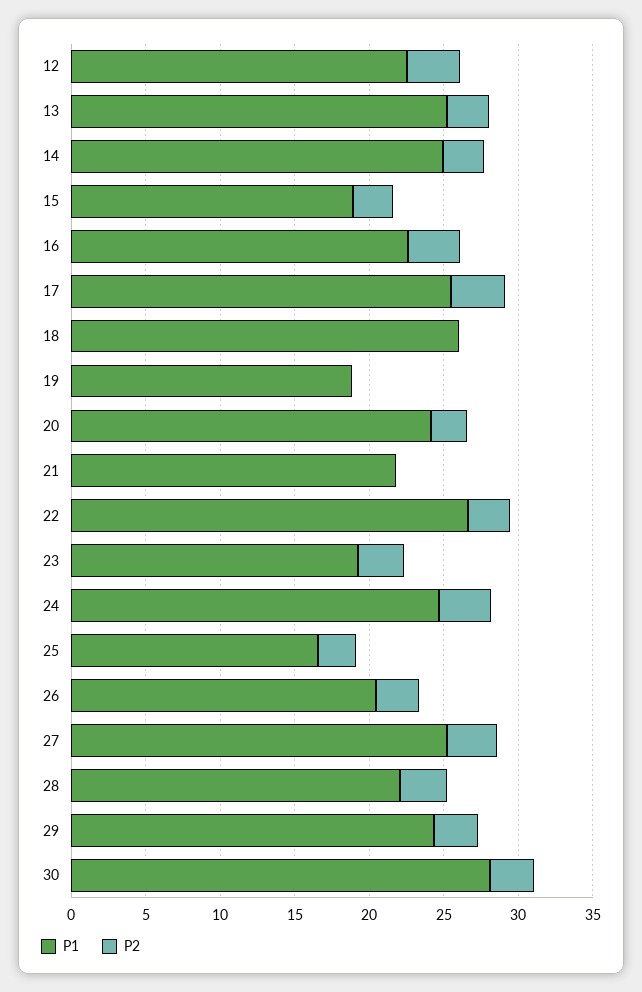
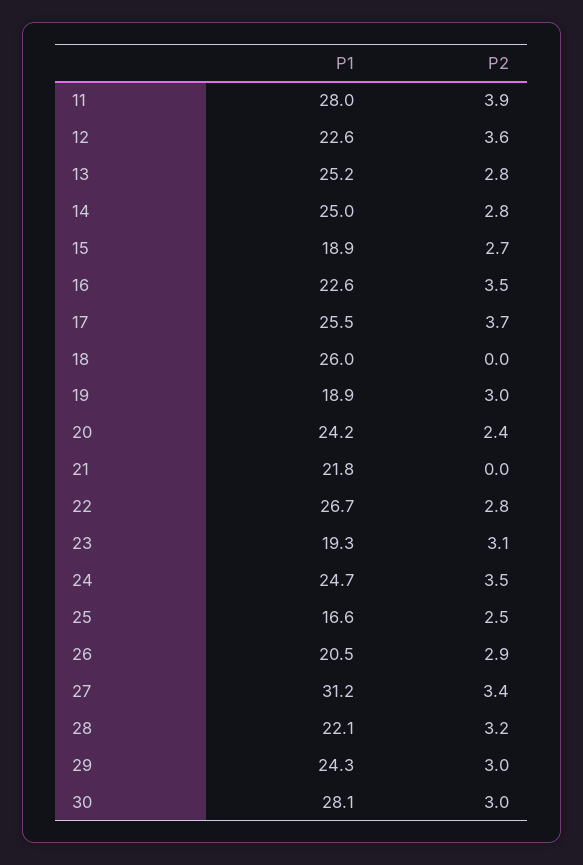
P2, 19: 0 -> 3
P1, 27: 25 -> 31.2
P1, 11: none -> 28
P2, 11: none -> 3.9

